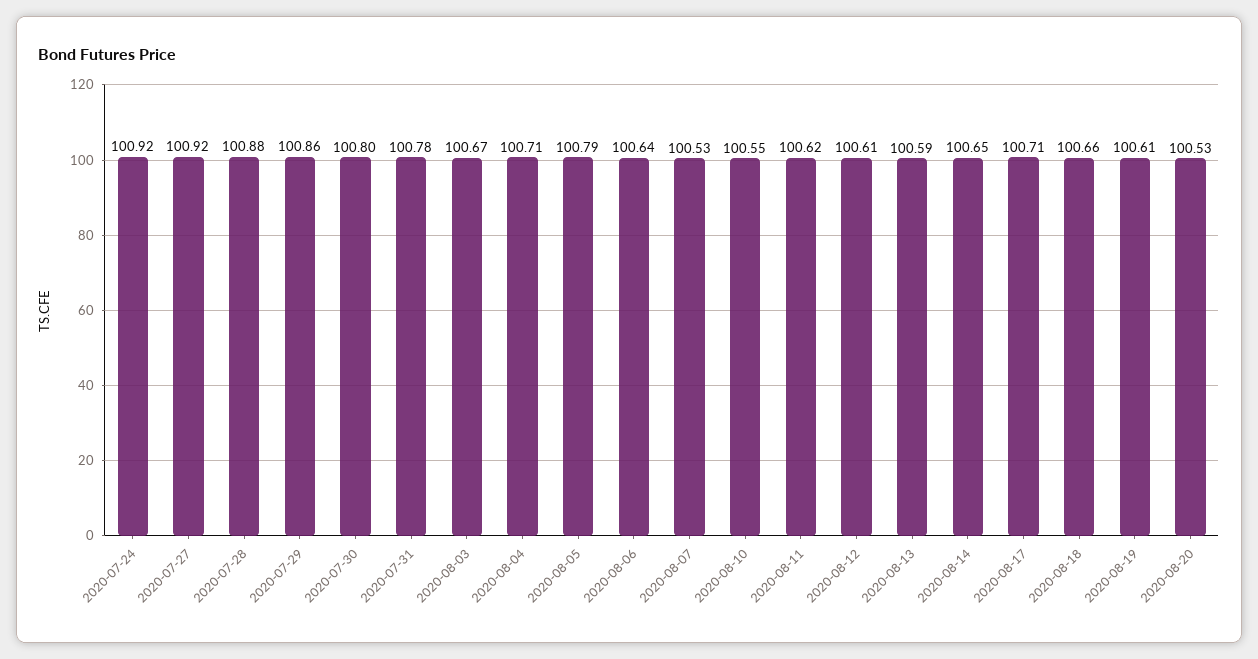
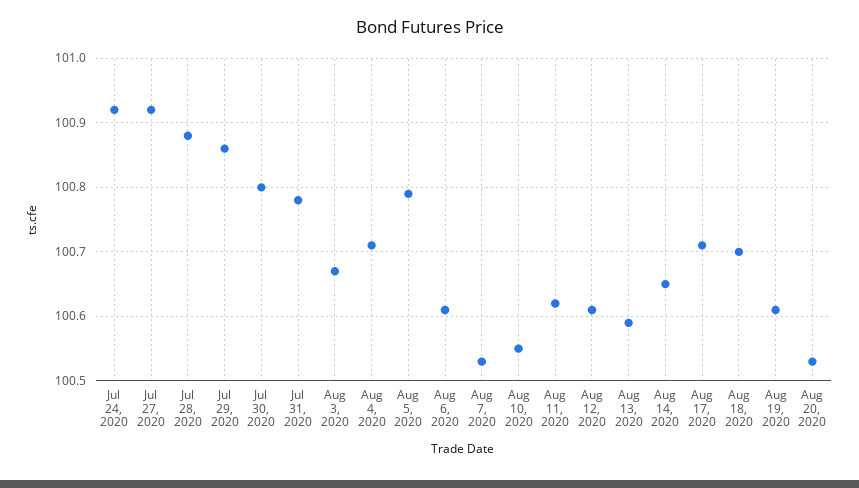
2020-08-06: 100.64 -> 100.61
2020-08-18: 100.66 -> 100.7

